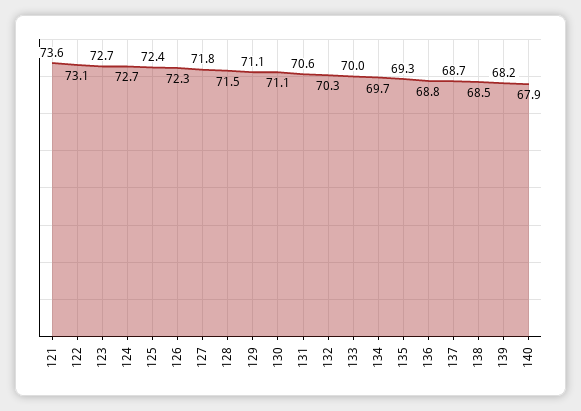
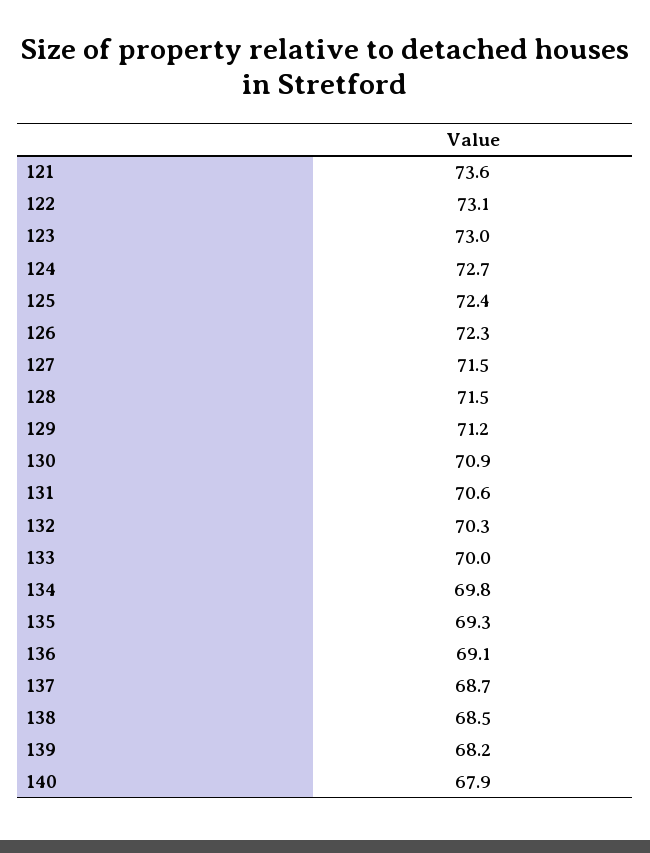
123: 72.7 -> 73
127: 71.8 -> 71.5
129: 71.1 -> 71.2
130: 71.1 -> 70.9
134: 69.7 -> 69.8
136: 68.8 -> 69.1

